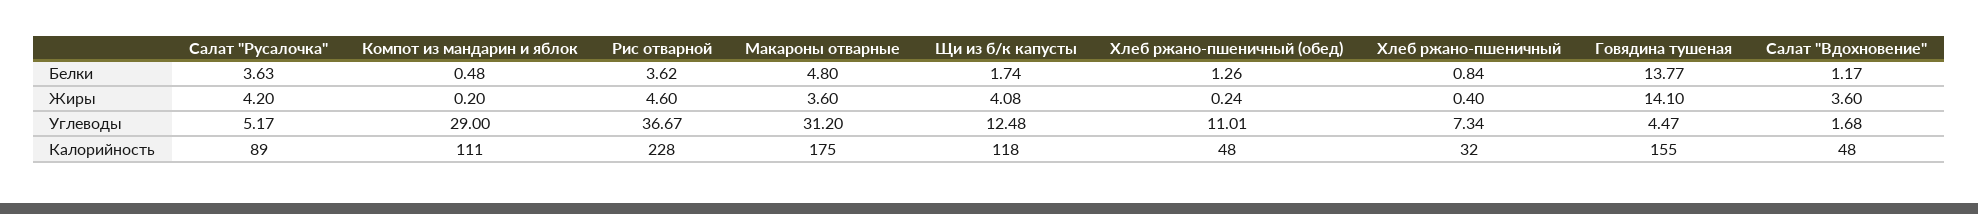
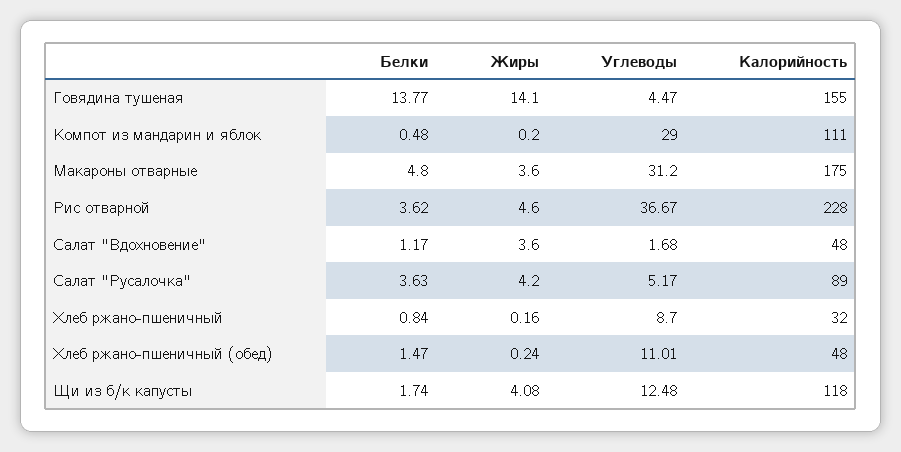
Хлеб ржано-пшеничный (обед), Белки: 1.26 -> 1.47
Хлеб ржано-пшеничный, Жиры: 0.4 -> 0.16
Хлеб ржано-пшеничный, Углеводы: 7.34 -> 8.7

